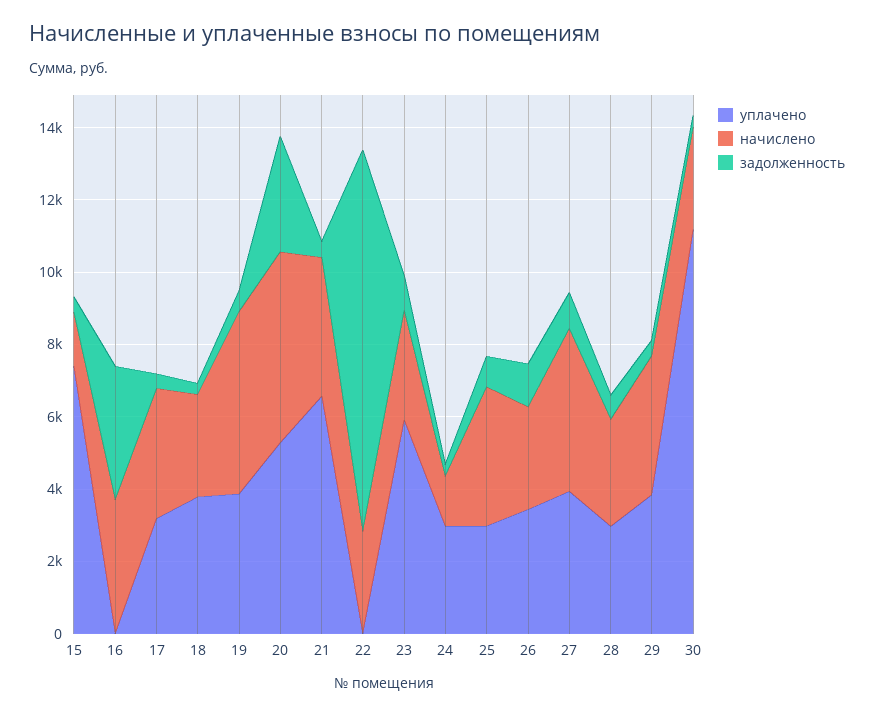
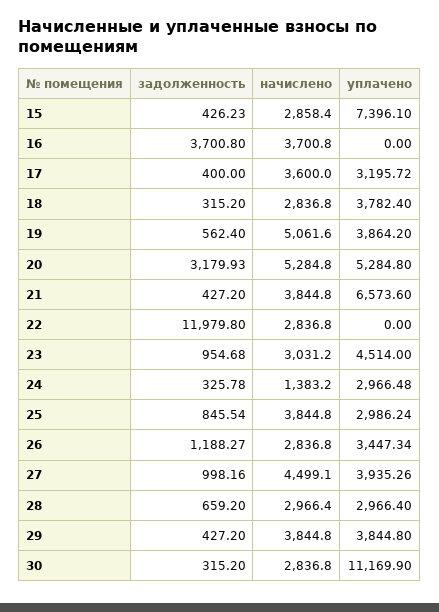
начислено, 15: 1500 -> 2858.4
задолженность, 22: 10500 -> 11979.8
уплачено, 23: 6000 -> 4514

